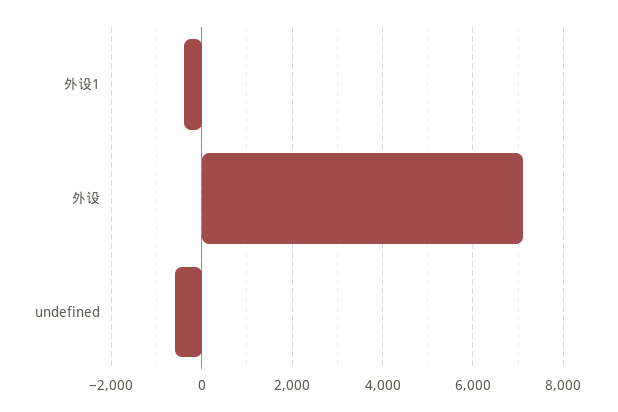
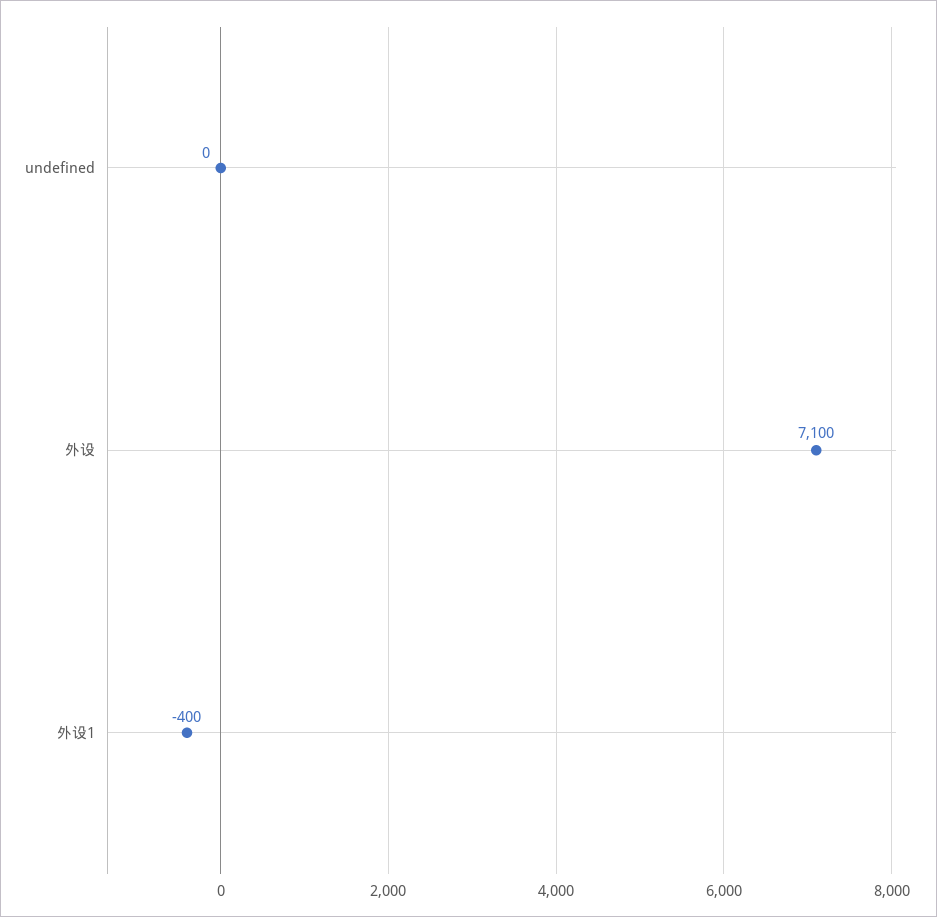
undefined: -600 -> 0

